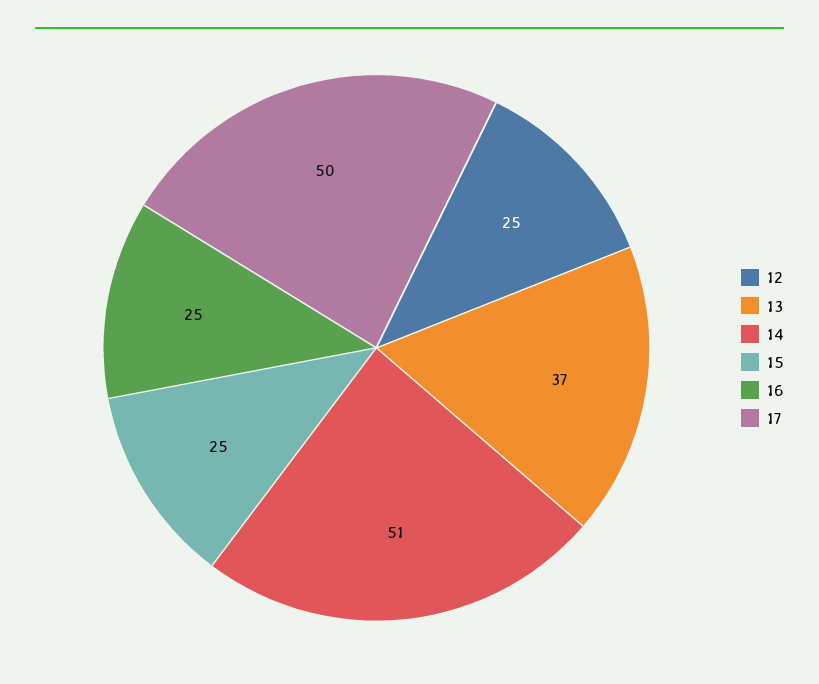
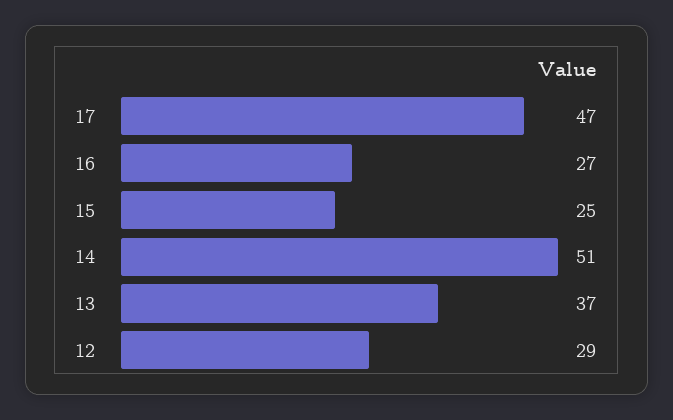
12: 25 -> 29
16: 25 -> 27
17: 50 -> 47

